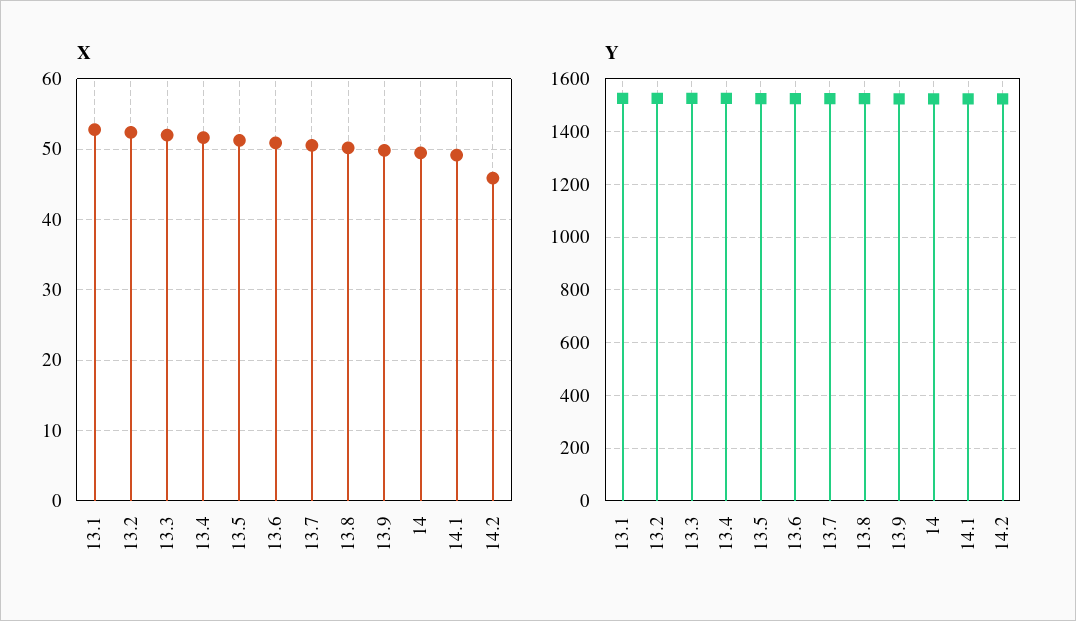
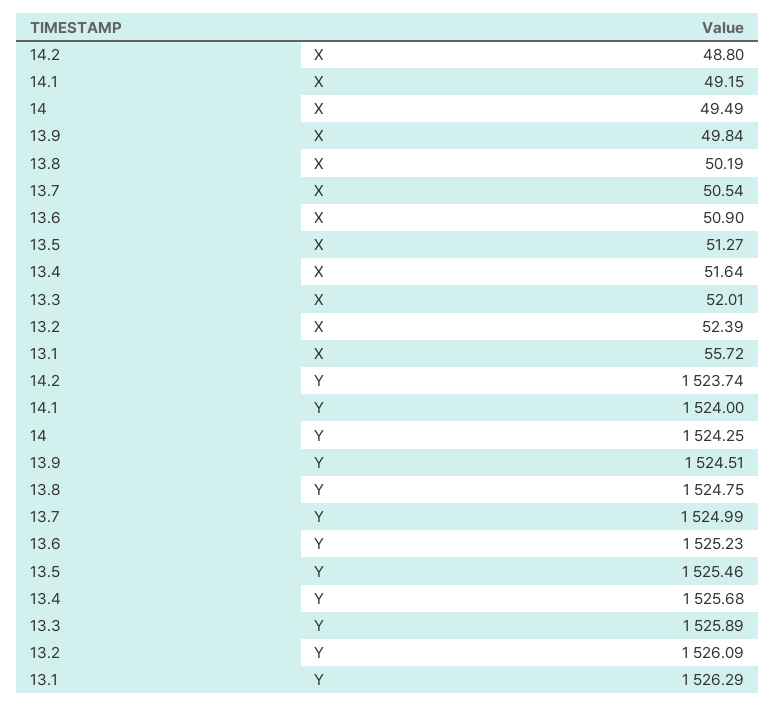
X, 13.1: 53 -> 55.72
X, 14.2: 46 -> 48.8

